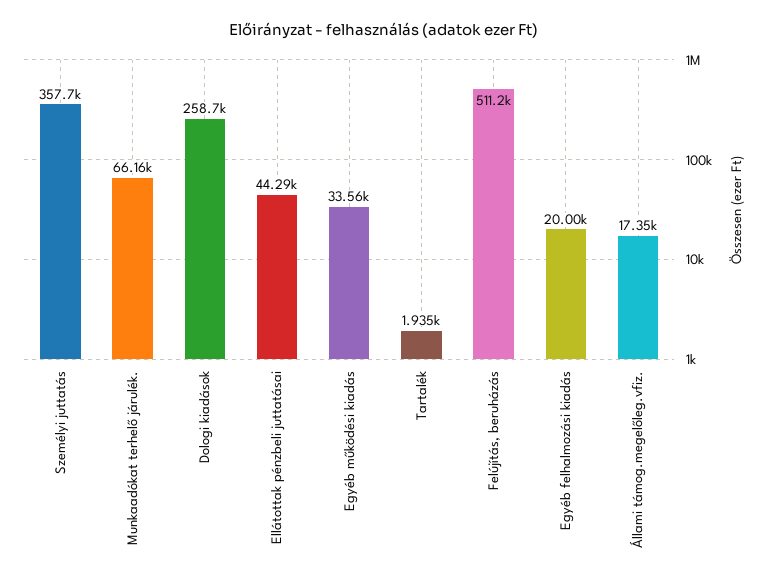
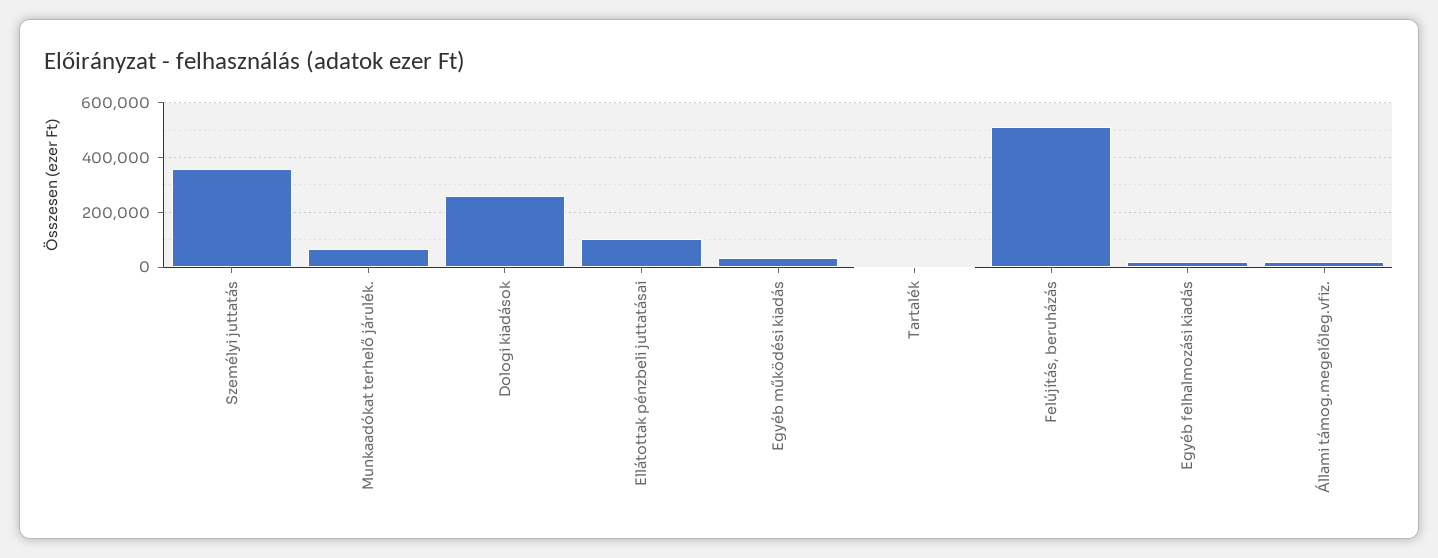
Ellátottak pénzbeli juttatásai: 44290 -> 100000

